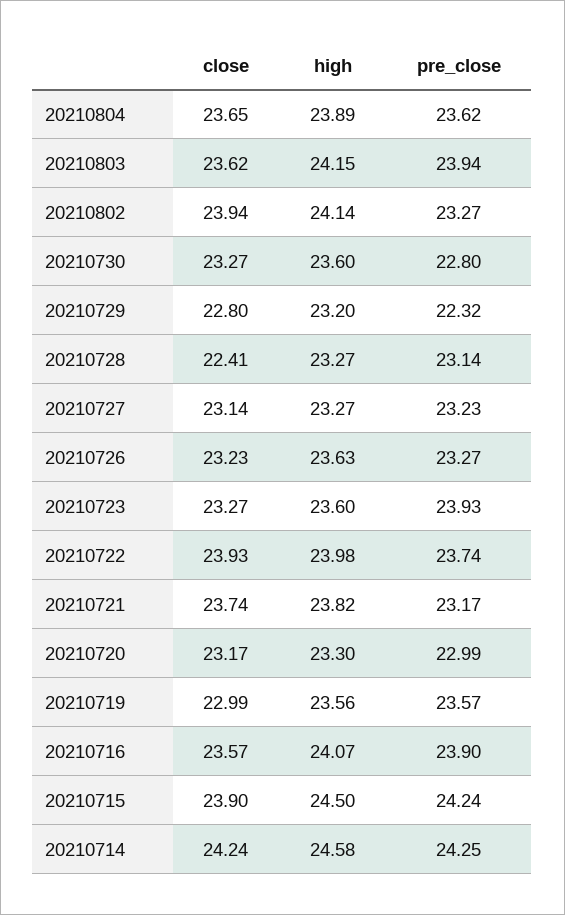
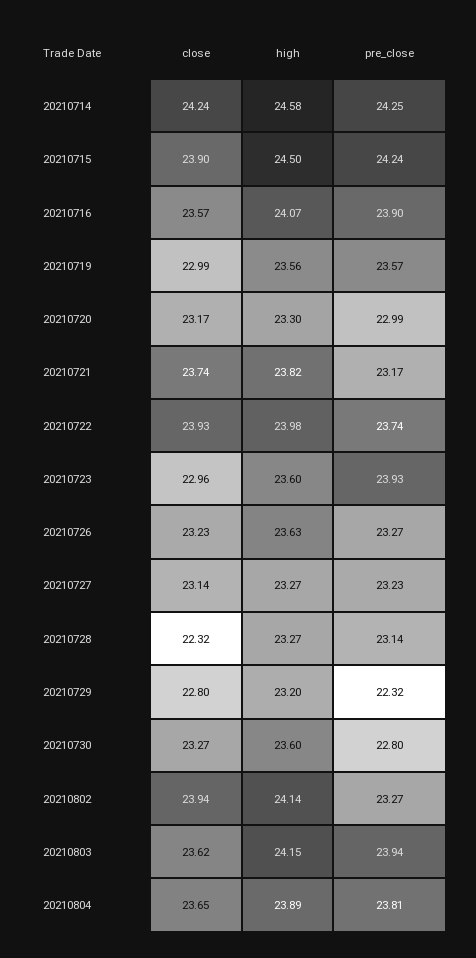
pre_close, 20210804: 23.62 -> 23.81
close, 20210728: 22.41 -> 22.32
close, 20210723: 23.27 -> 22.96

